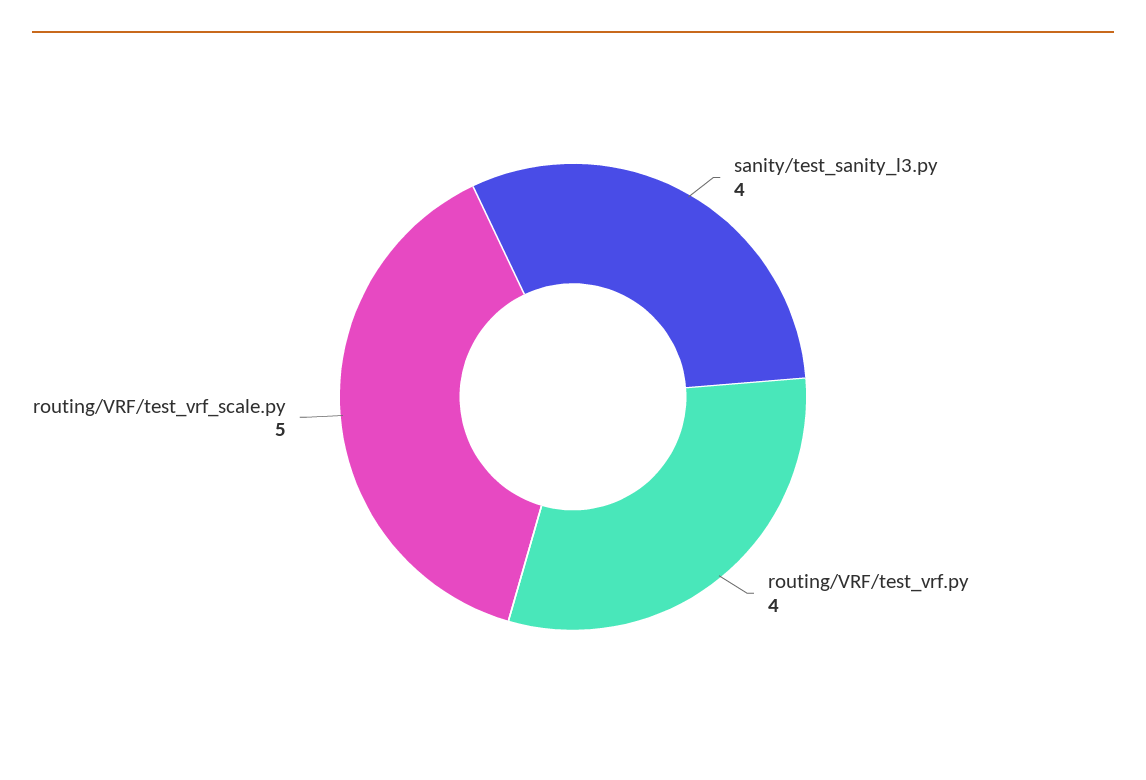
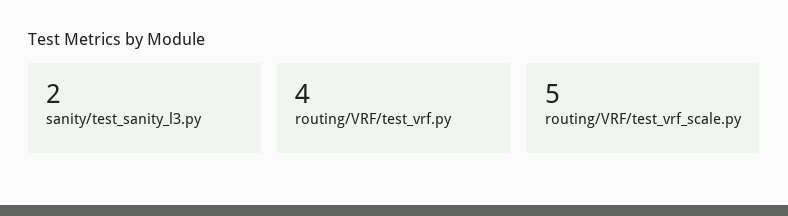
sanity/test_sanity_l3.py: 4 -> 2

